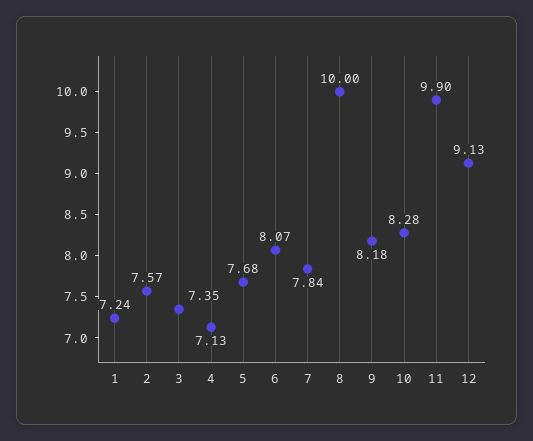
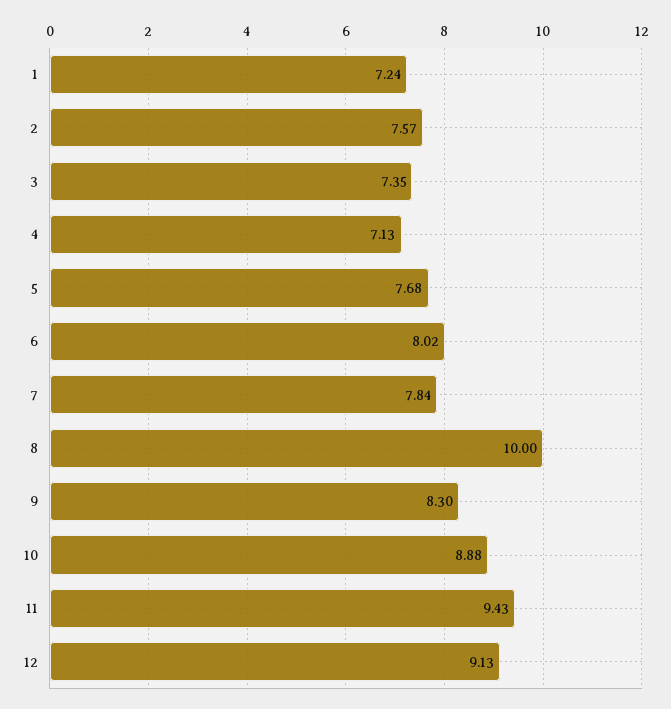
6: 8.07 -> 8.02
9: 8.18 -> 8.3
10: 8.28 -> 8.88
11: 9.9 -> 9.43

